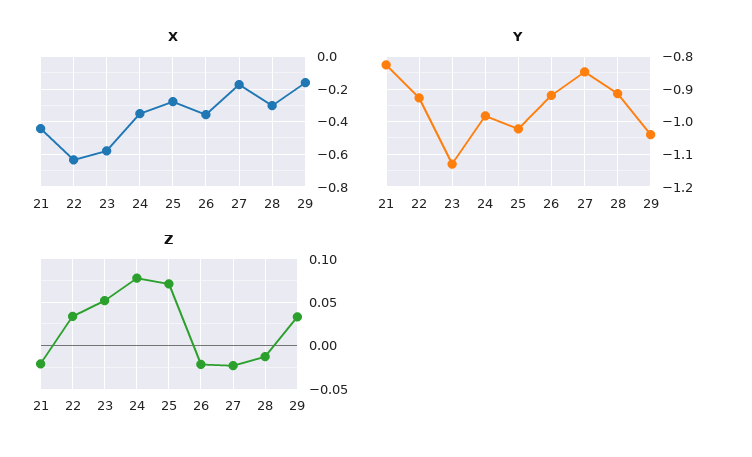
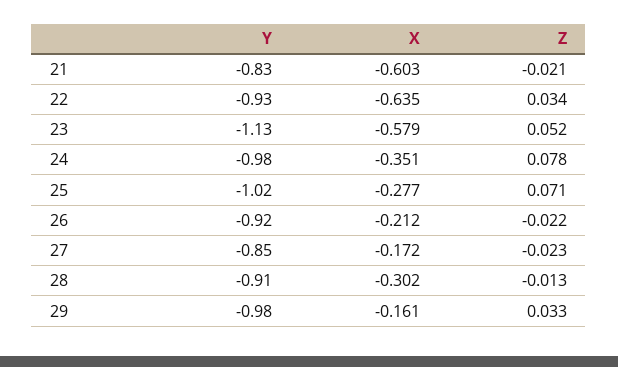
X, 21: -0.45 -> -0.603
X, 26: -0.35 -> -0.212
Y, 29: -1.04 -> -0.98

